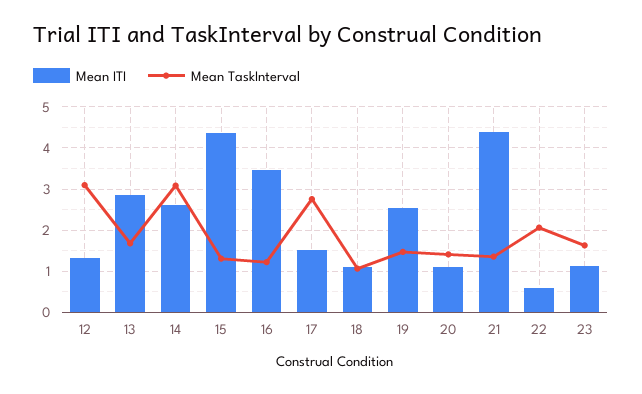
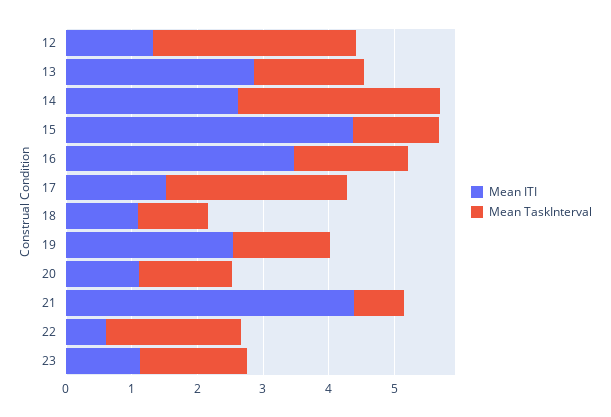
Mean TaskInterval, 16: 1.2 -> 1.8
Mean TaskInterval, 21: 1.4 -> 0.8

